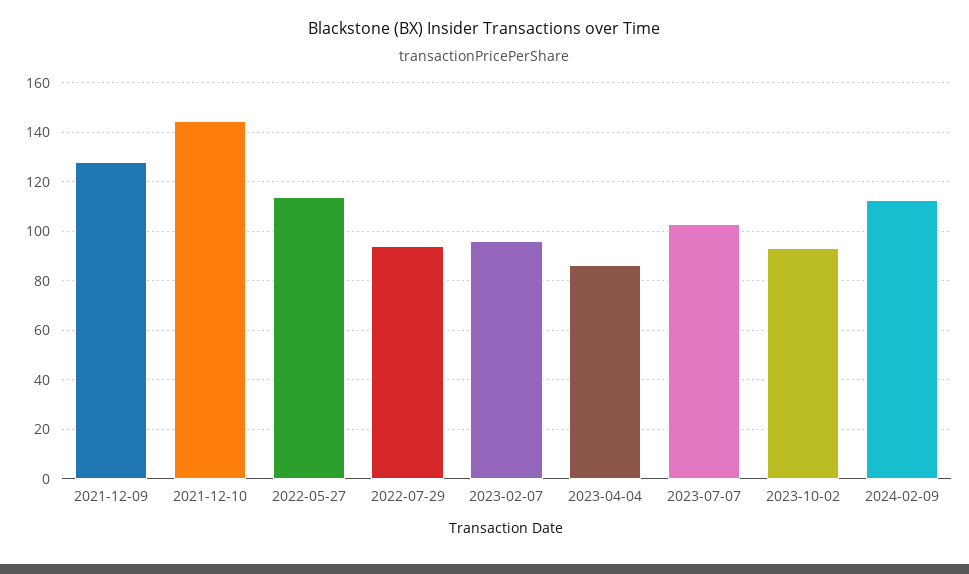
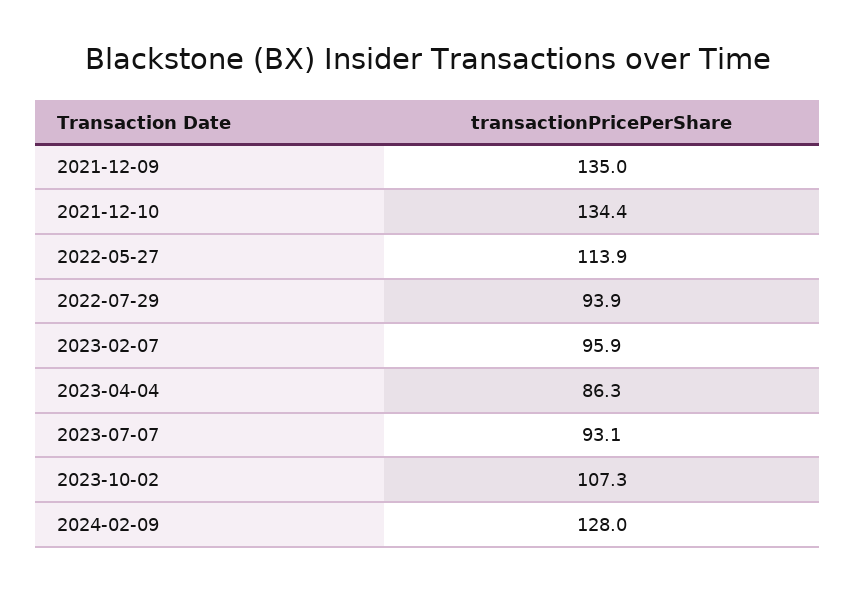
2021-12-09: 127.5 -> 135
2021-12-10: 145 -> 134.4
2023-07-07: 102.5 -> 93.1
2023-10-02: 92.5 -> 107.3
2024-02-09: 112.5 -> 128

